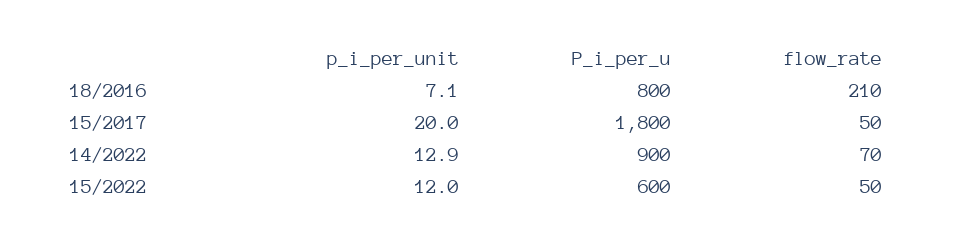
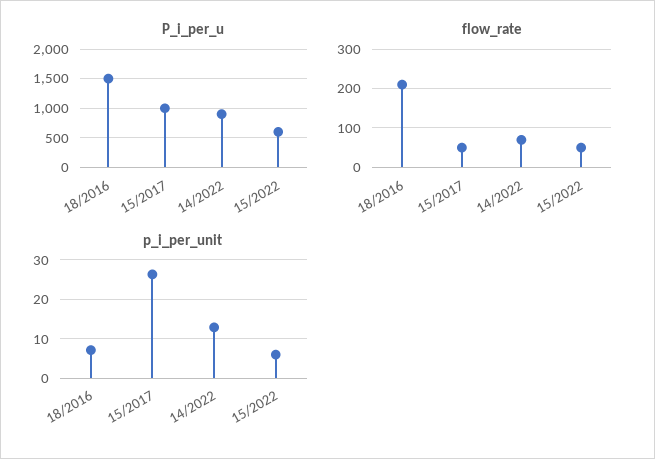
P_i_per_u, 18/2016: 800 -> 1500
p_i_per_unit, 15/2017: 20 -> 26
P_i_per_u, 15/2017: 1800 -> 1000
p_i_per_unit, 15/2022: 12 -> 6

